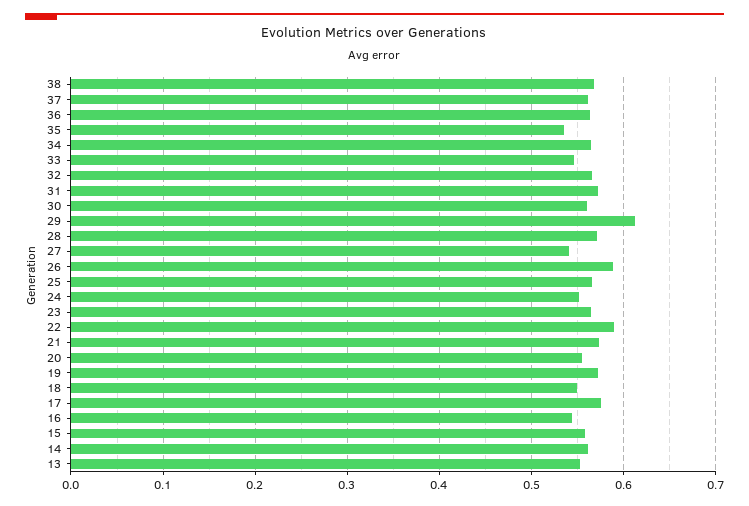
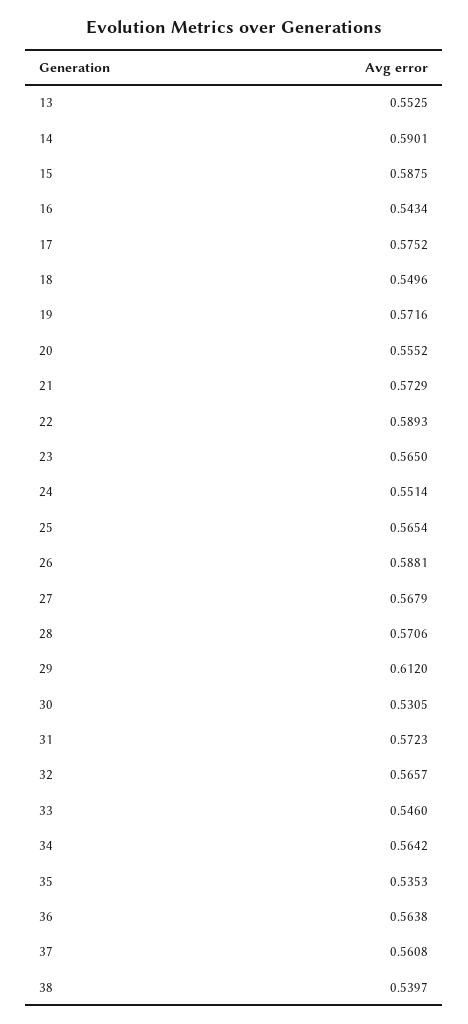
38: 0.57 -> 0.5397
30: 0.56 -> 0.5305
27: 0.54 -> 0.5679
15: 0.56 -> 0.5875
14: 0.56 -> 0.5901

